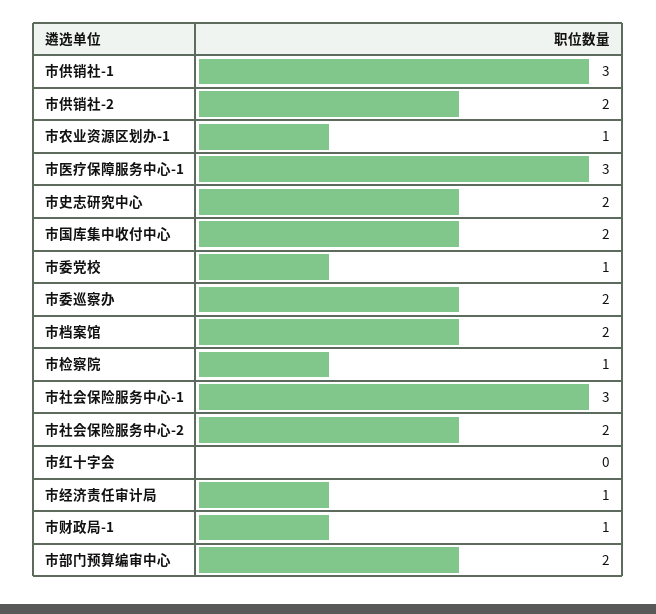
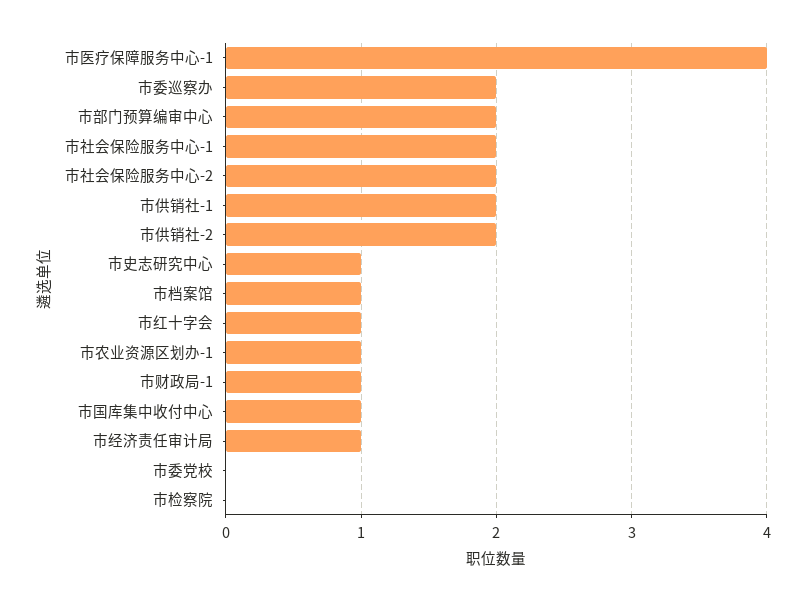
市供销社-1: 3 -> 2
市医疗保障服务中心-1: 3 -> 4
市史志研究中心: 2 -> 1
市国库集中收付中心: 2 -> 1
市委党校: 1 -> 0
市档案馆: 2 -> 1
市检察院: 1 -> 0
市社会保险服务中心-1: 3 -> 2
市红十字会: 0 -> 1

